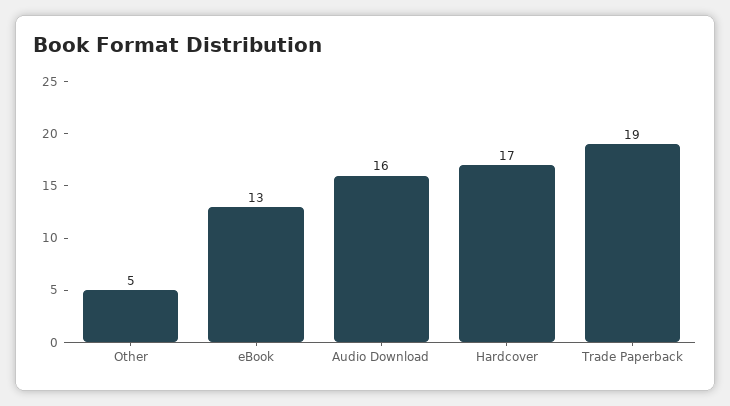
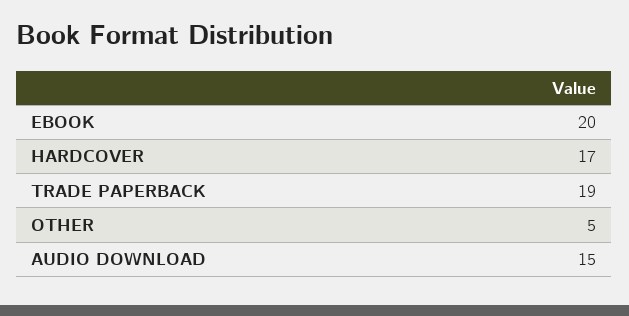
eBook: 13 -> 20
Audio Download: 16 -> 15

